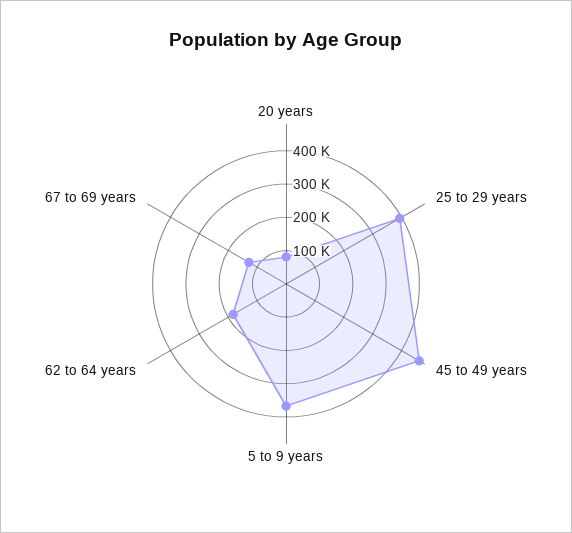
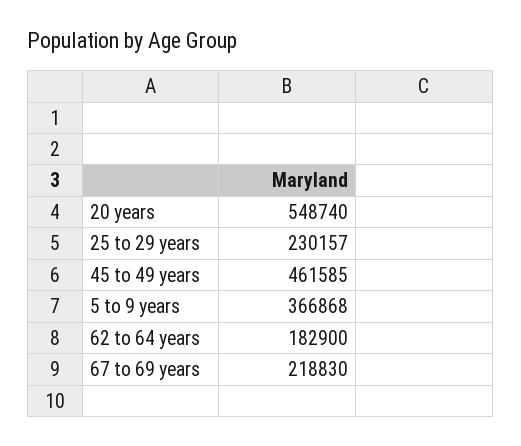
20 years: 75000 -> 548740
25 to 29 years: 400000 -> 230157
67 to 69 years: 125000 -> 218830

